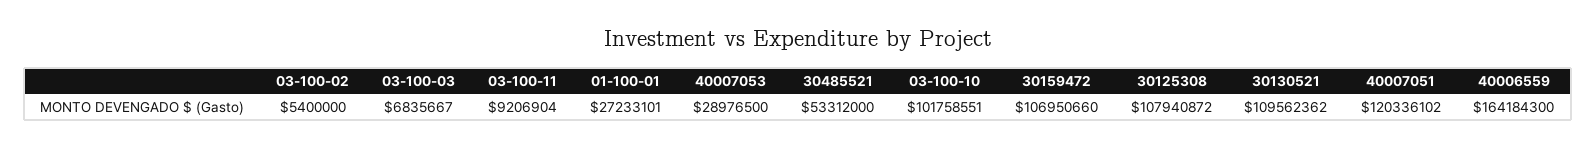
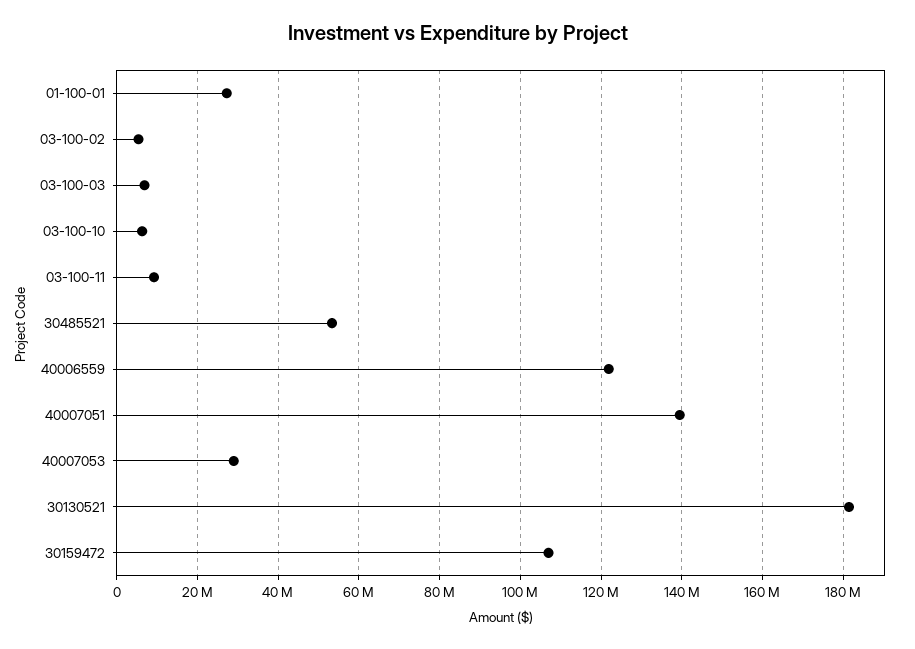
03-100-10: 101758551 -> 6000000
30125308: 107940872 -> none
30130521: 109562362 -> 182000000
40007051: 120336102 -> 140000000
40006559: 164184300 -> 122000000

